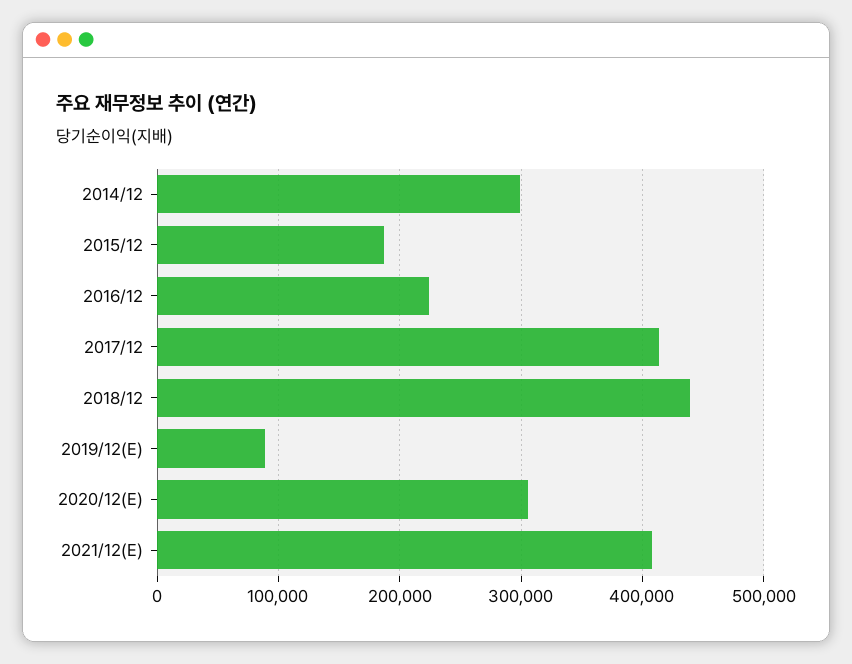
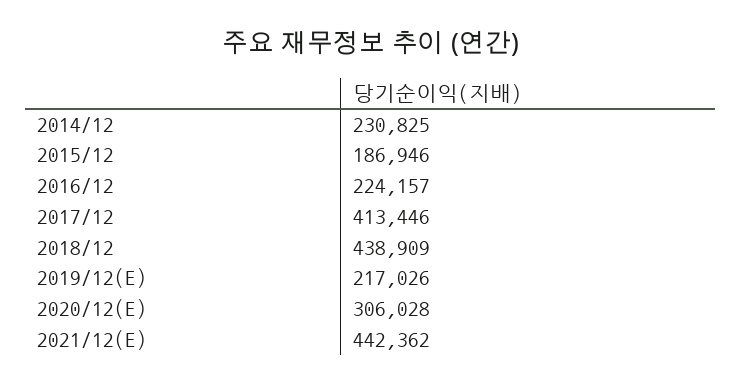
2014/12: 300000 -> 230825
2019/12(E): 90000 -> 217026
2021/12(E): 410000 -> 442362

